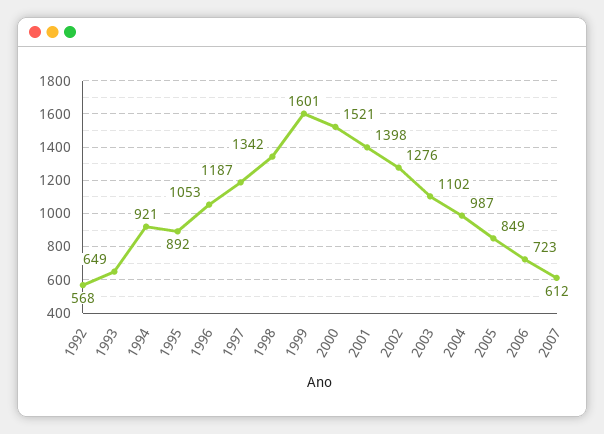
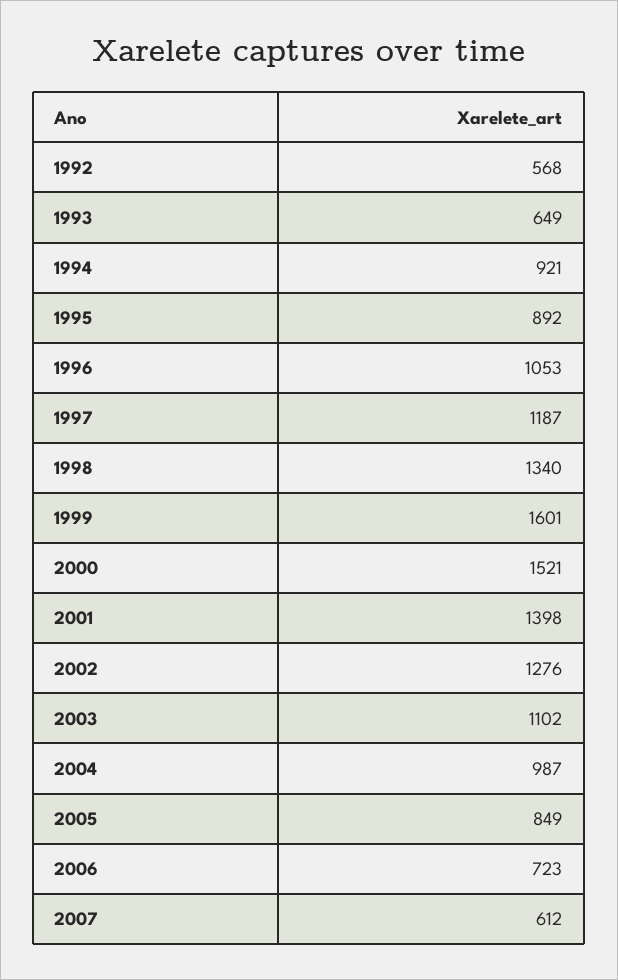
1998: 1342 -> 1340

